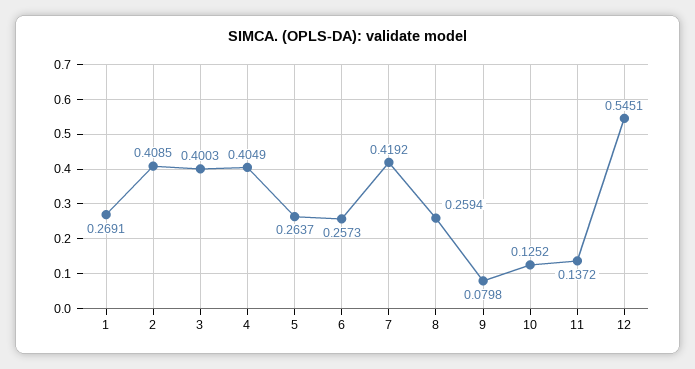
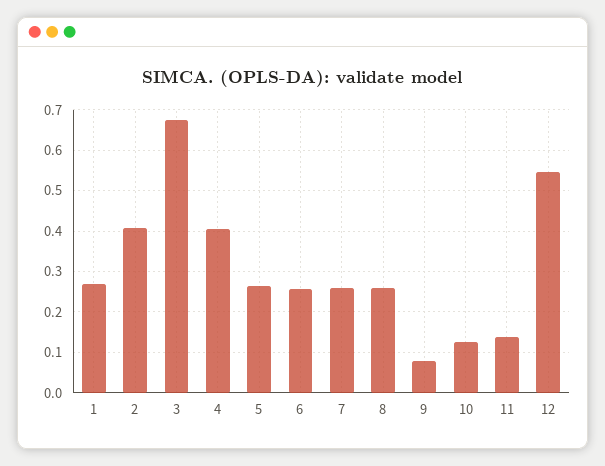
3: 0.4003 -> 0.68
7: 0.4192 -> 0.26

